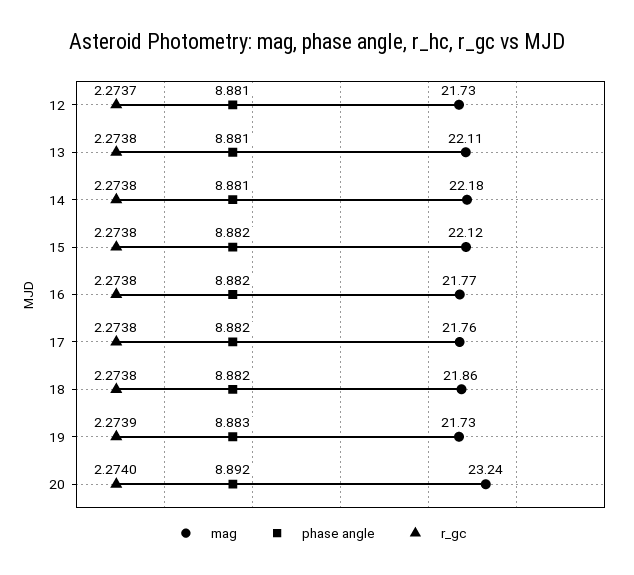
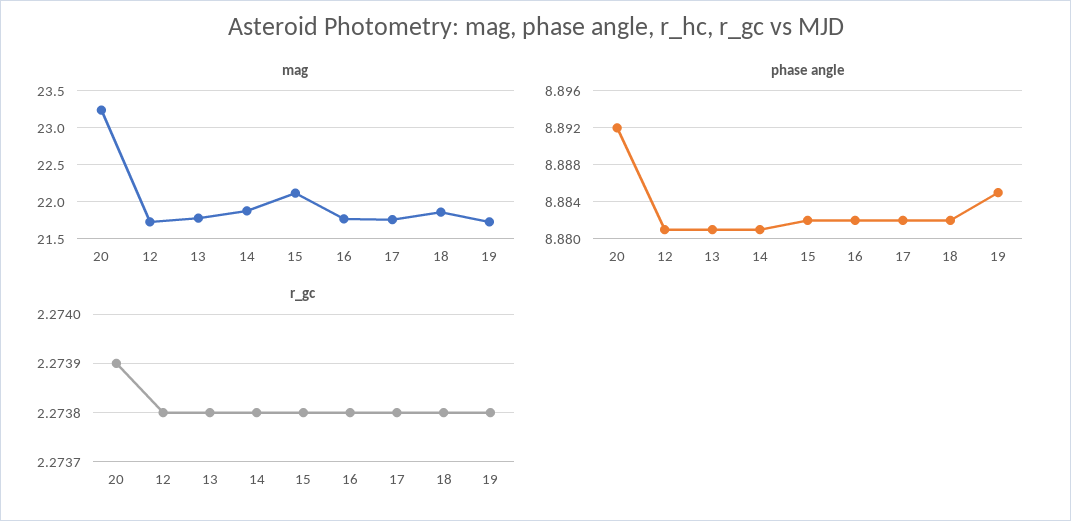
r_gc, 12: 2.2737 -> 2.2738
mag, 13: 22.11 -> 21.8
mag, 14: 22.18 -> 21.9
phase angle, 19: 8.883 -> 8.885
r_gc, 19: 2.2739 -> 2.2738
r_gc, 20: 2.274 -> 2.2739

